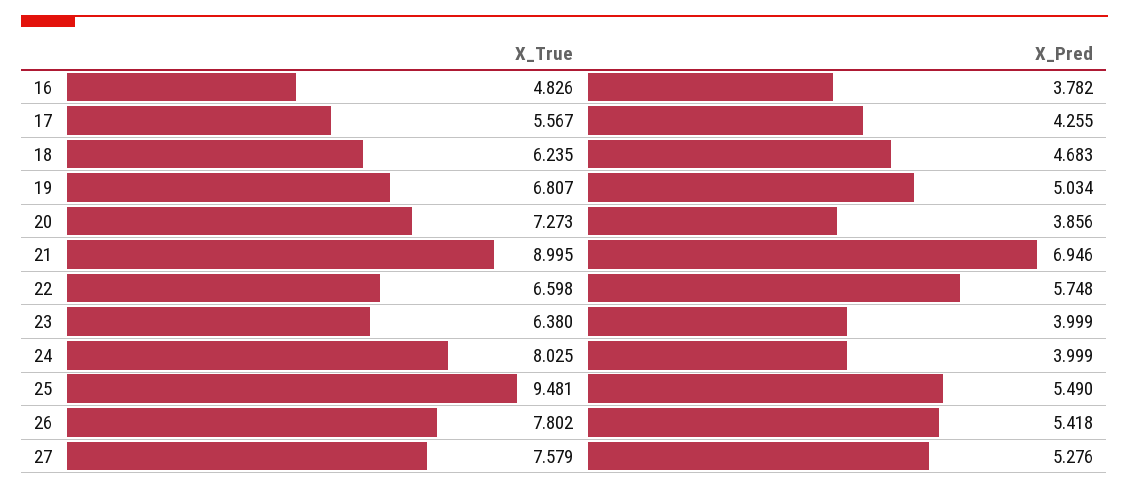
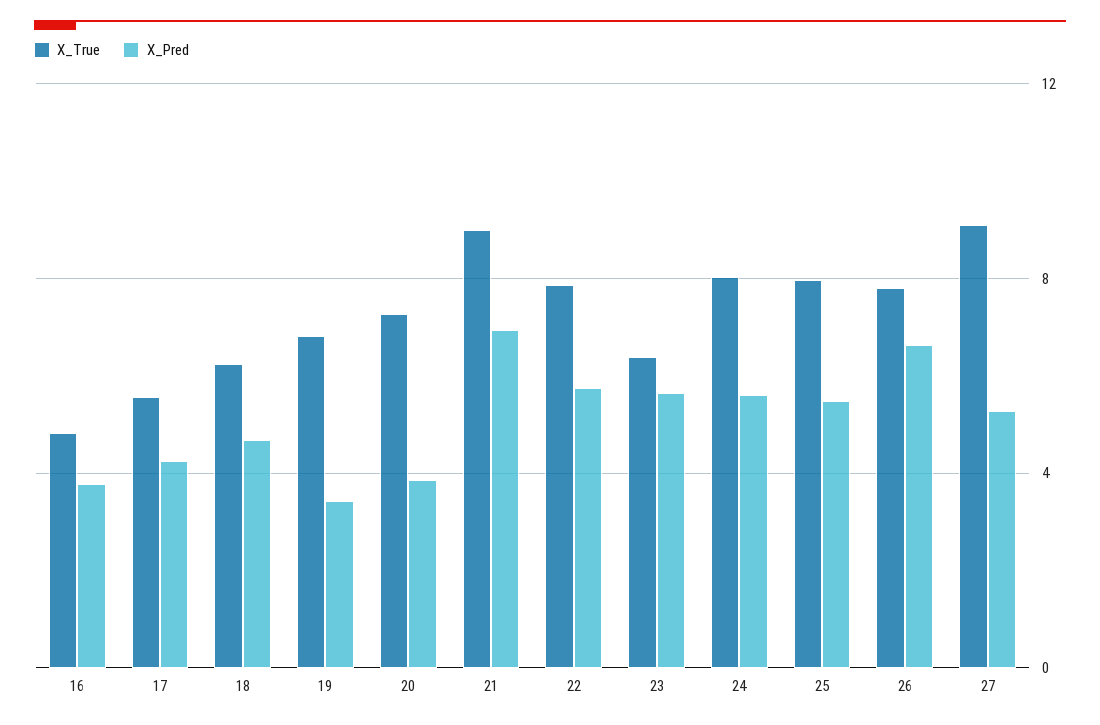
X_Pred, 19: 5.034 -> 3.5
X_True, 22: 6.598 -> 8
X_Pred, 23: 3.999 -> 5.5
X_Pred, 24: 3.999 -> 5.5
X_True, 25: 9.481 -> 8
X_Pred, 26: 5.418 -> 6.5
X_True, 27: 7.579 -> 9

